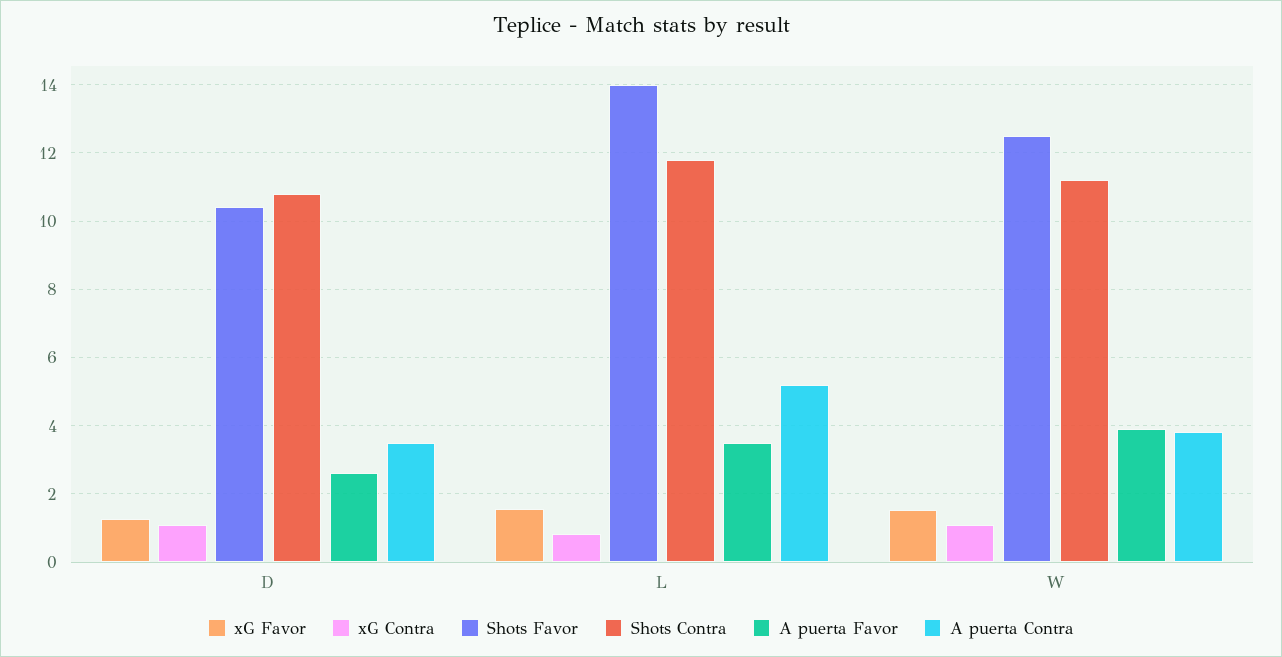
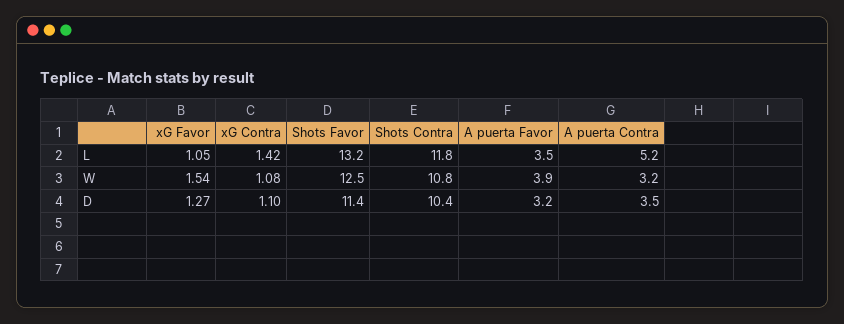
Shots Favor, D: 10.4 -> 11.4
Shots Contra, D: 10.8 -> 10.4
A puerta Favor, D: 2.6 -> 3.2
xG Favor, L: 1.6 -> 1.05
xG Contra, L: 0.8 -> 1.42
Shots Favor, L: 14 -> 13.2
Shots Contra, W: 11.2 -> 10.8
A puerta Contra, W: 3.8 -> 3.2

